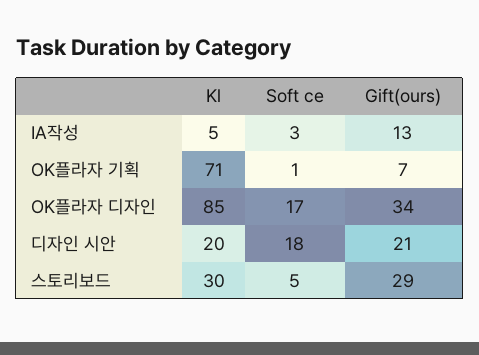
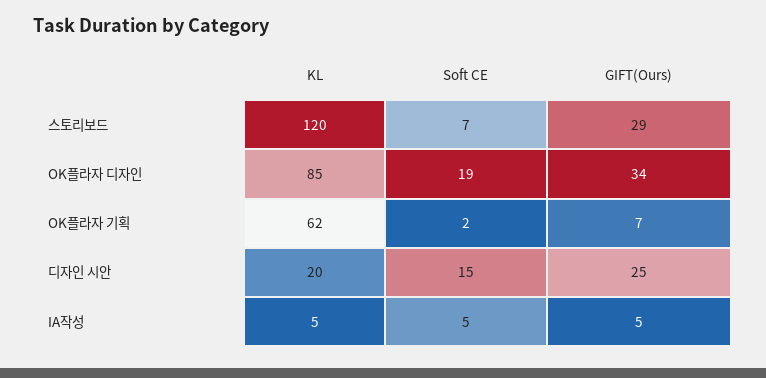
Soft ce, IA작성: 3 -> 5
Gift(ours), IA작성: 13 -> 5
Kl, OK플라자 기획: 71 -> 62
Soft ce, OK플라자 기획: 1 -> 2
Soft ce, OK플라자 디자인: 17 -> 19
Soft ce, 디자인 시안: 18 -> 15
Gift(ours), 디자인 시안: 21 -> 25
Kl, 스토리보드: 30 -> 120
Soft ce, 스토리보드: 5 -> 7

